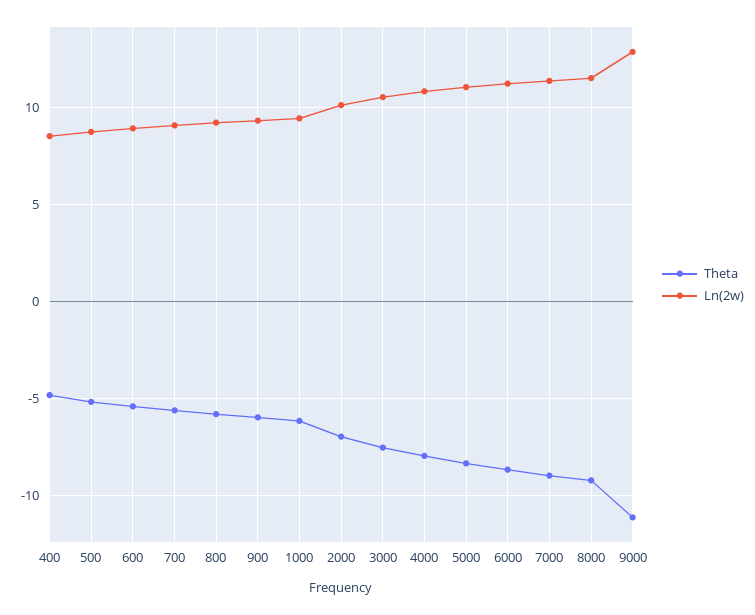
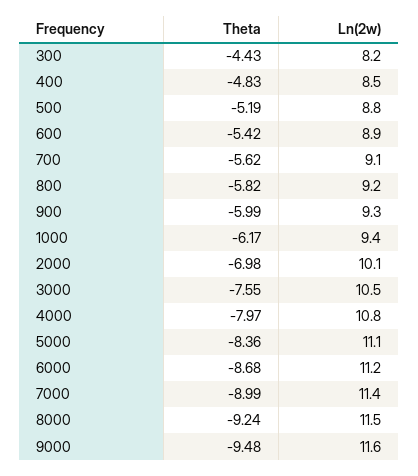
Theta, 9000: -11 -> -9.48
Ln(2w), 9000: 13 -> 11.6
Theta, 300: none -> -4.43
Ln(2w), 300: none -> 8.2

